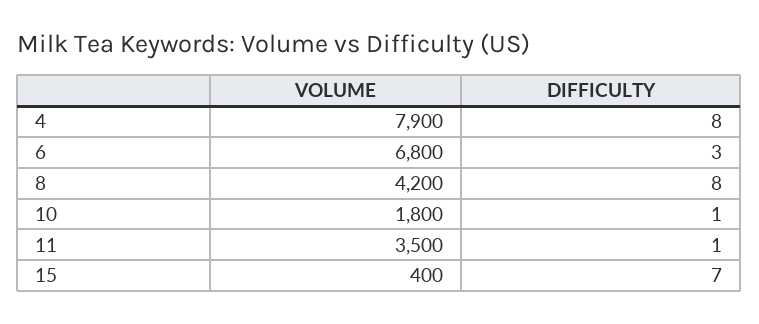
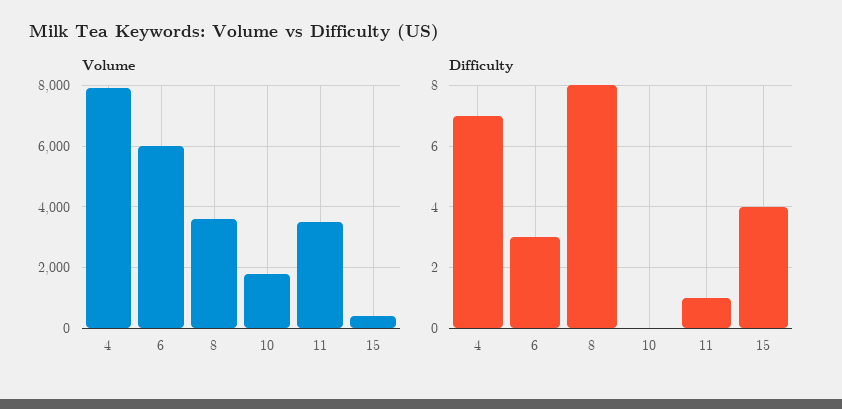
DIFFICULTY, 4: 8 -> 7
VOLUME, 6: 6800 -> 6000
VOLUME, 8: 4200 -> 3600
DIFFICULTY, 10: 1 -> 0
DIFFICULTY, 15: 7 -> 4

